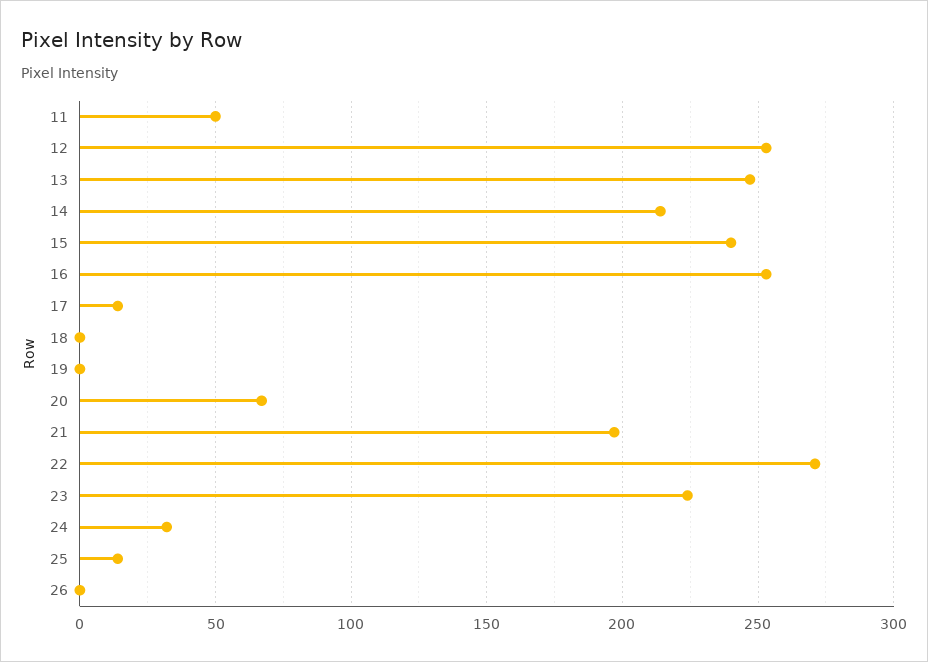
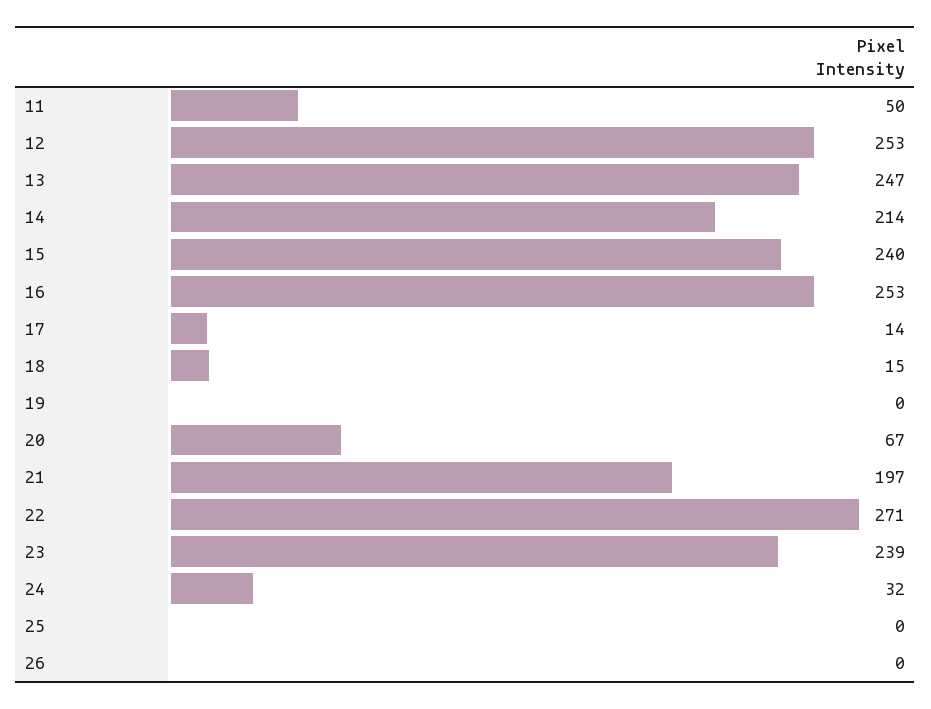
18: 0 -> 15
23: 225 -> 239
25: 15 -> 0

